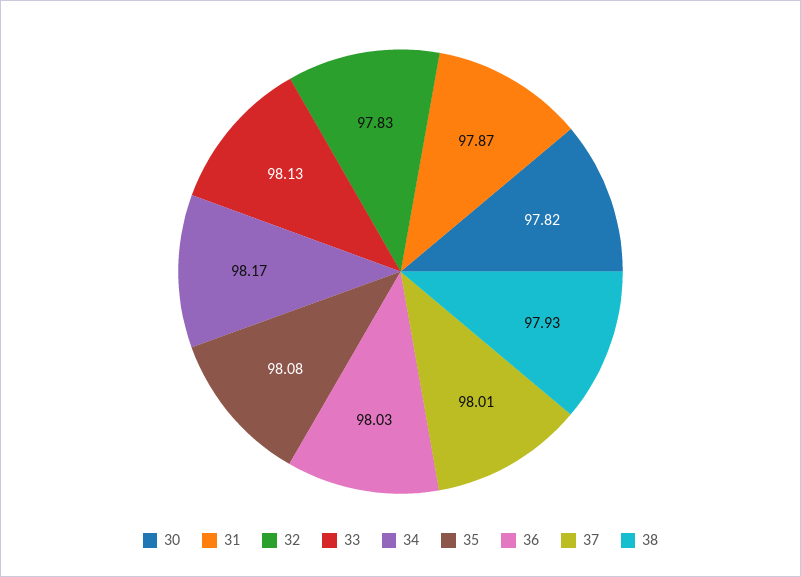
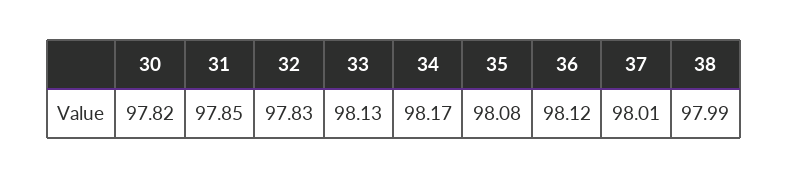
31: 97.87 -> 97.85
36: 98.03 -> 98.12
38: 97.93 -> 97.99

